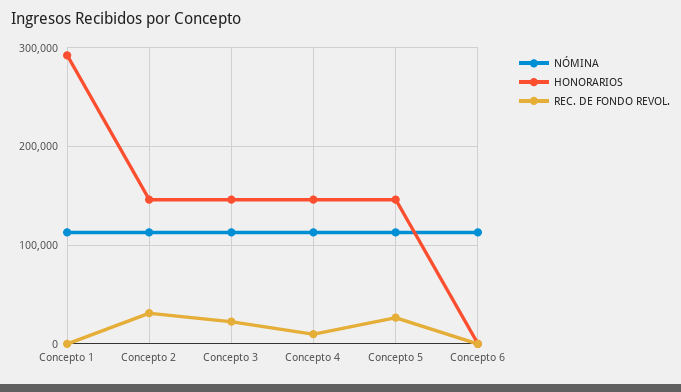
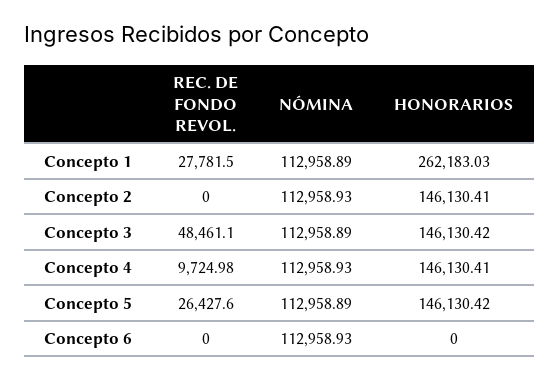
HONORARIOS, Concepto 1: 290000 -> 262183.03
REC. DE FONDO REVOL., Concepto 1: 0 -> 27781.5
REC. DE FONDO REVOL., Concepto 2: 30000 -> 0
REC. DE FONDO REVOL., Concepto 3: 20000 -> 48461.1

